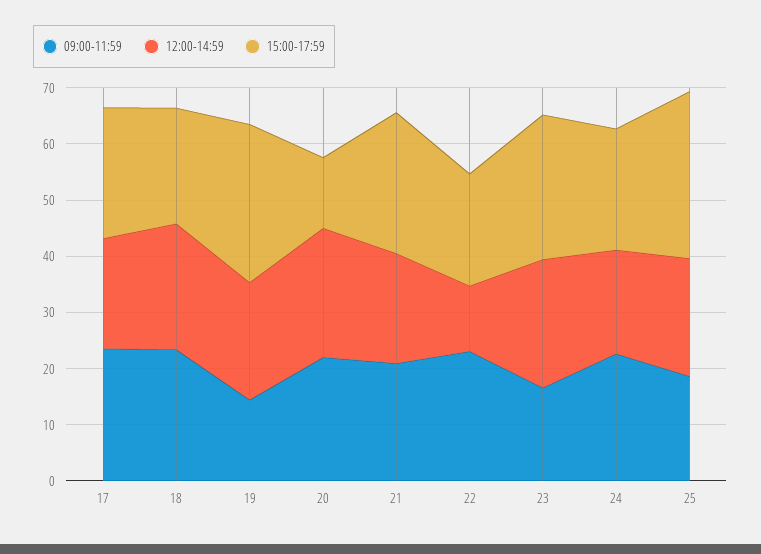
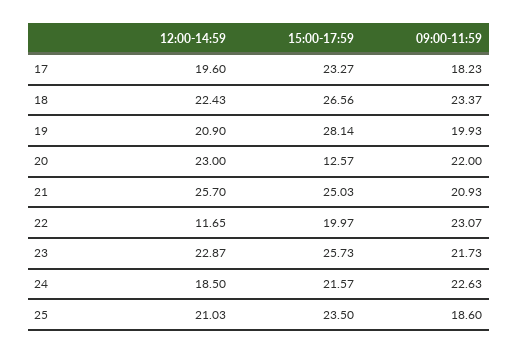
09:00-11:59, 17: 24 -> 18.23
15:00-17:59, 18: 20 -> 26.56
09:00-11:59, 19: 14 -> 19.93
12:00-14:59, 21: 20 -> 25.7
09:00-11:59, 23: 16 -> 21.73
15:00-17:59, 25: 30 -> 23.5

